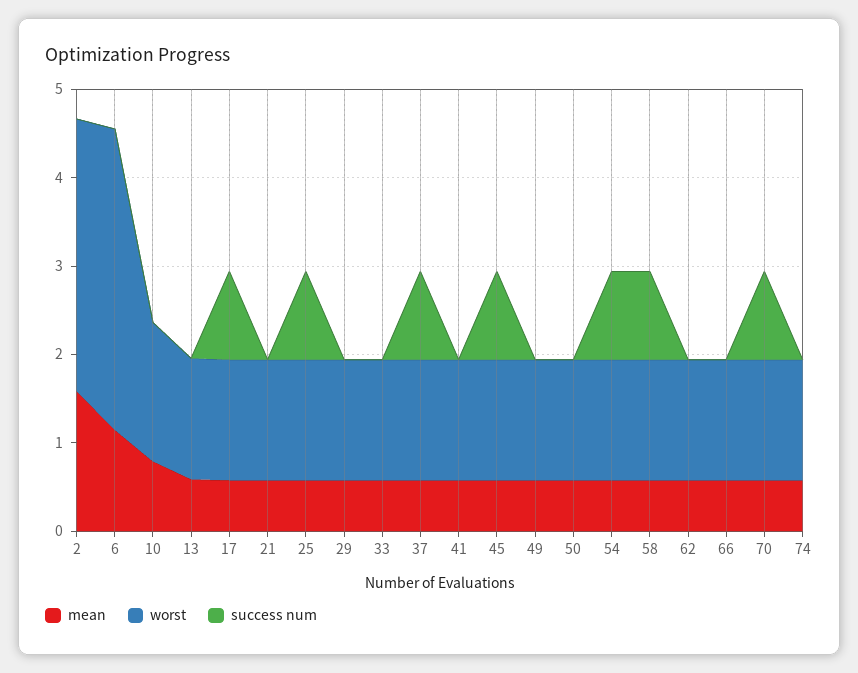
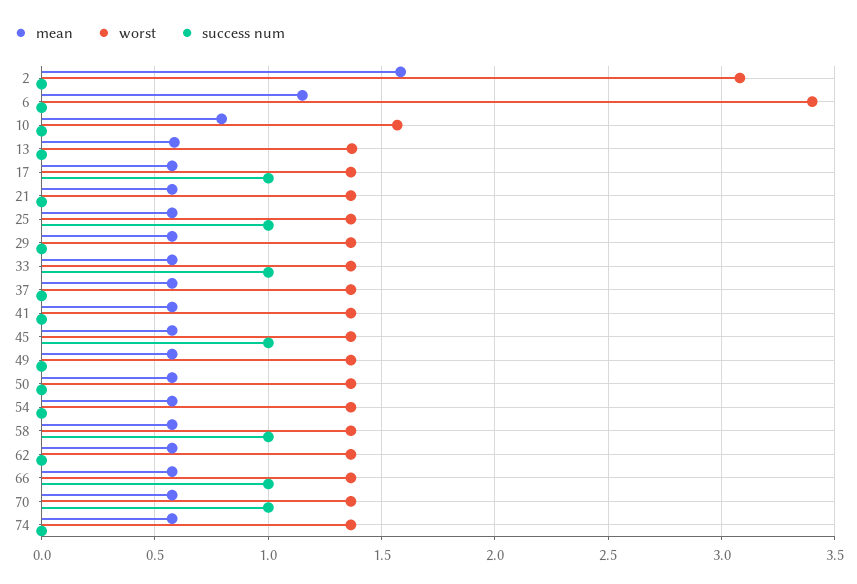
success num, 33: 0 -> 1
success num, 37: 1 -> 0
success num, 54: 1 -> 0
success num, 66: 0 -> 1

